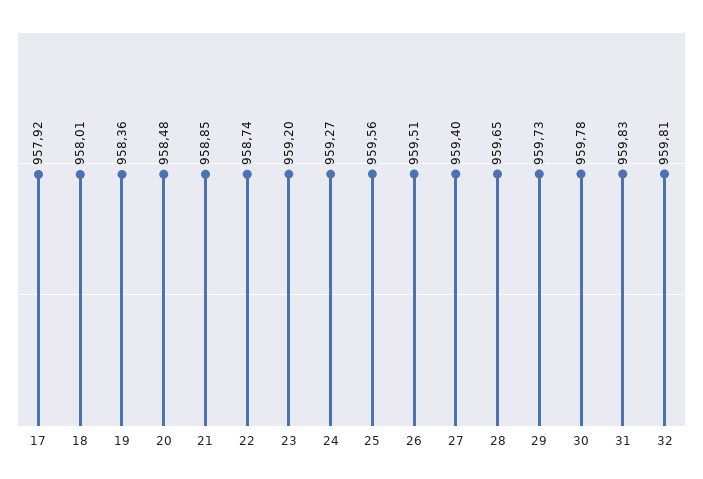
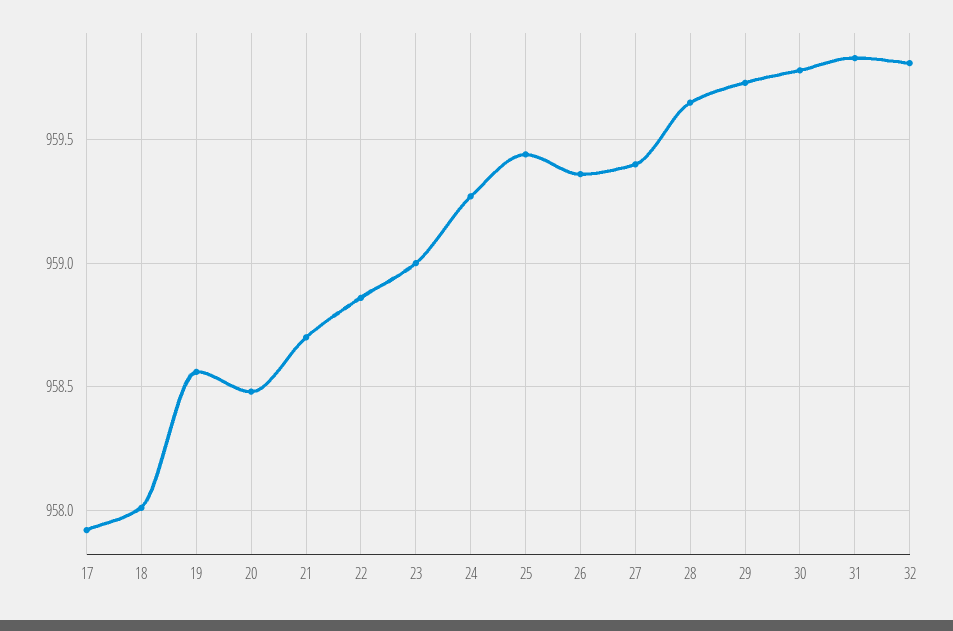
19: 958.36 -> 958.55
21: 958.85 -> 958.7
22: 958.74 -> 958.85
23: 959.2 -> 959
25: 959.56 -> 959.45
26: 959.51 -> 959.35

